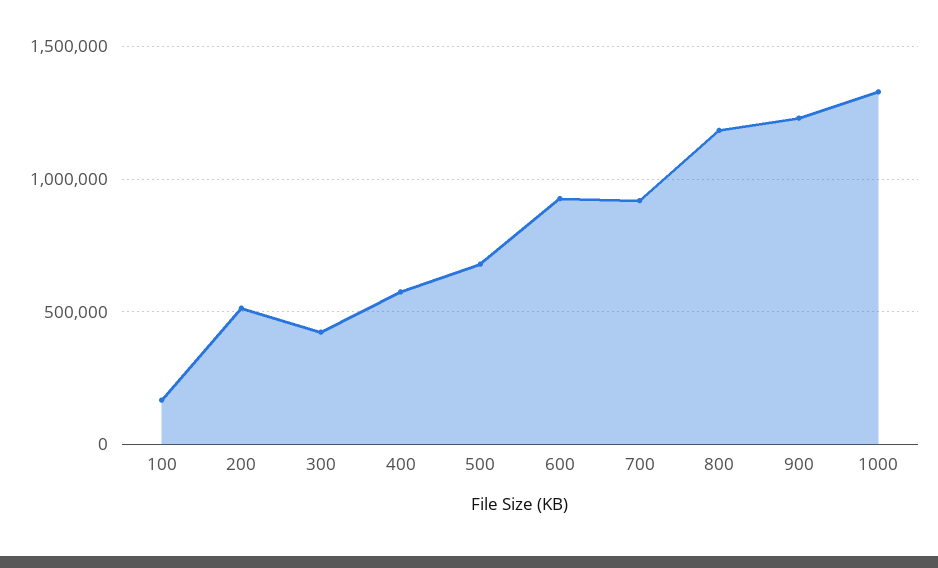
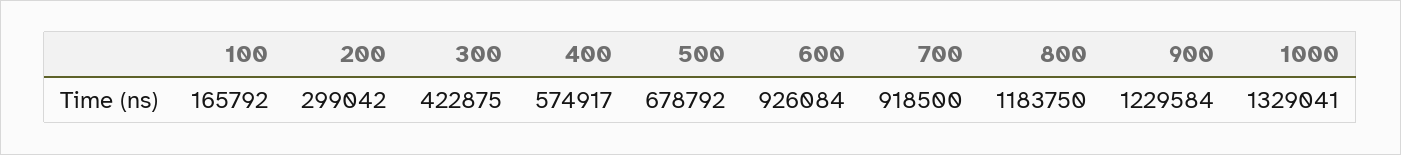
200: 500000 -> 299042

